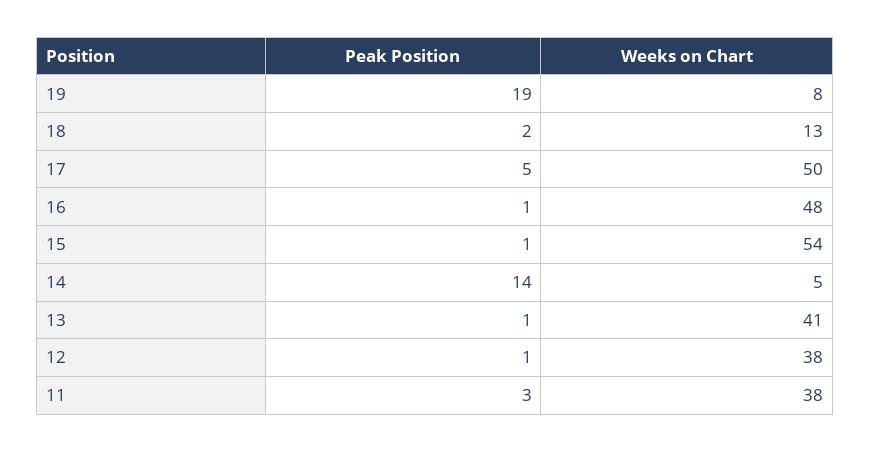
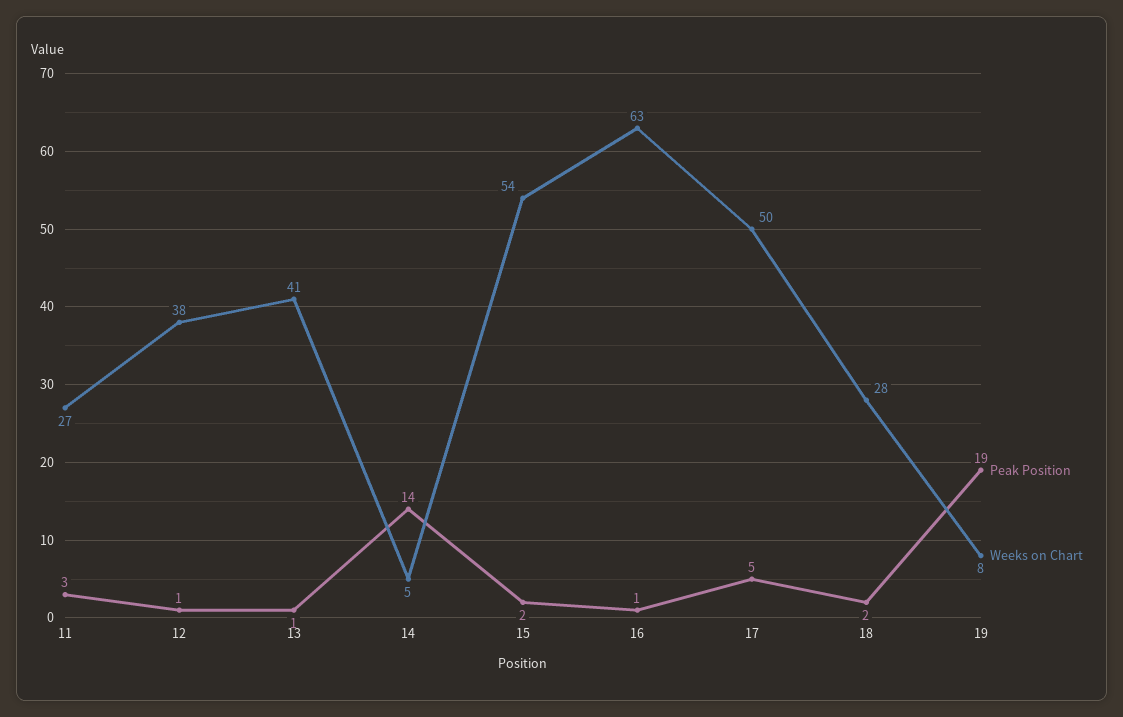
Weeks on Chart, 18: 13 -> 28
Weeks on Chart, 16: 48 -> 63
Peak Position, 15: 1 -> 2
Weeks on Chart, 11: 38 -> 27

